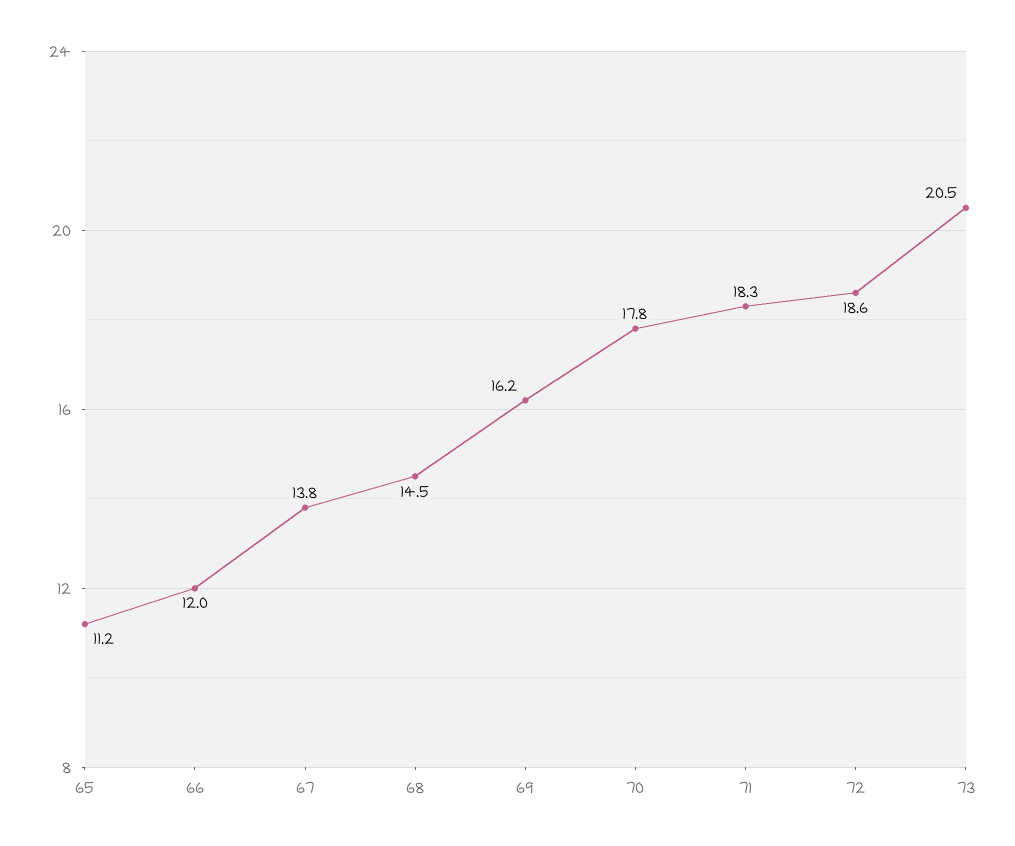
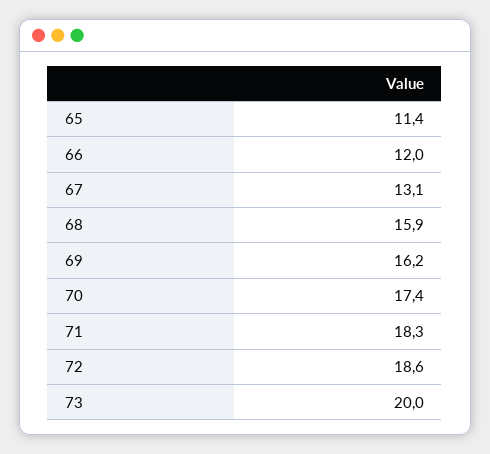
65: 11.2 -> 11.4
67: 13.8 -> 13.1
68: 14.5 -> 15.9
70: 17.8 -> 17.4
73: 20.5 -> 20

